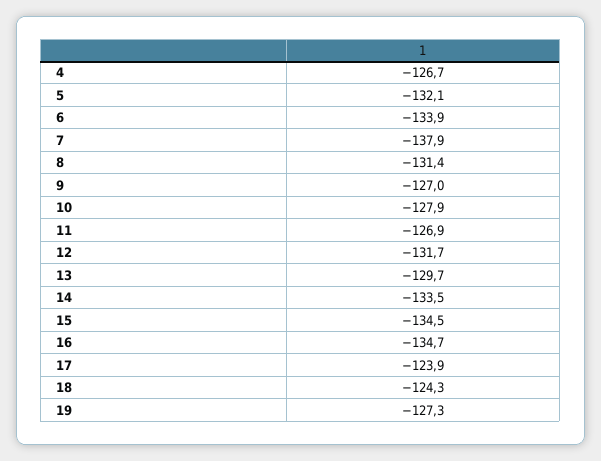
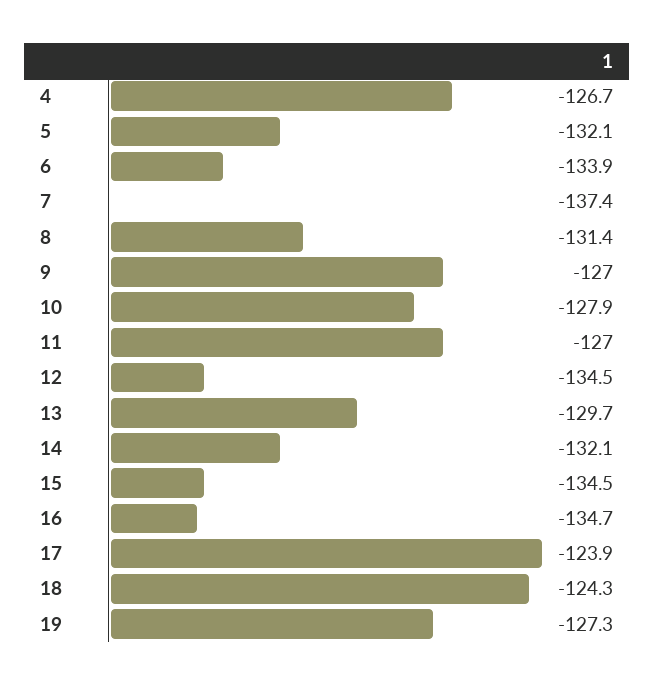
7: -137.9 -> -137.4
11: -126.9 -> -127
12: -131.7 -> -134.5
14: -133.5 -> -132.1

